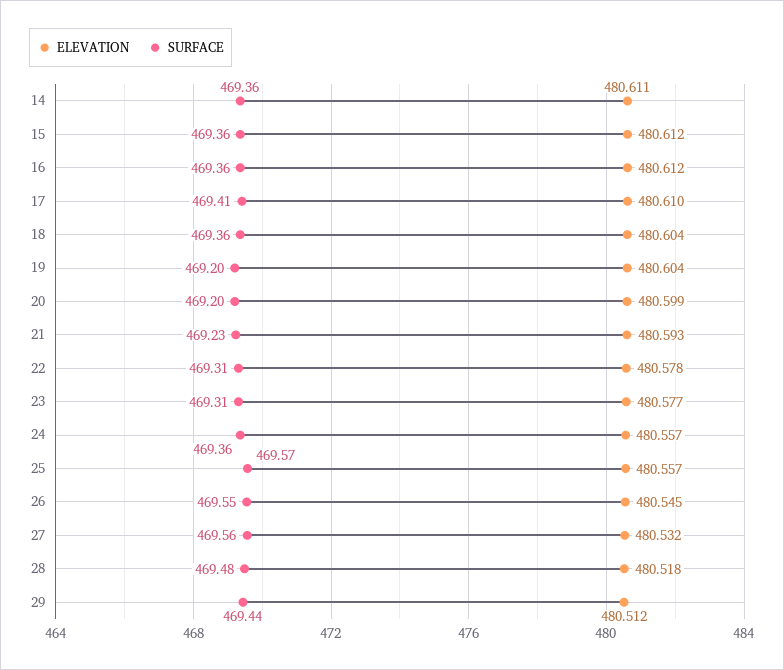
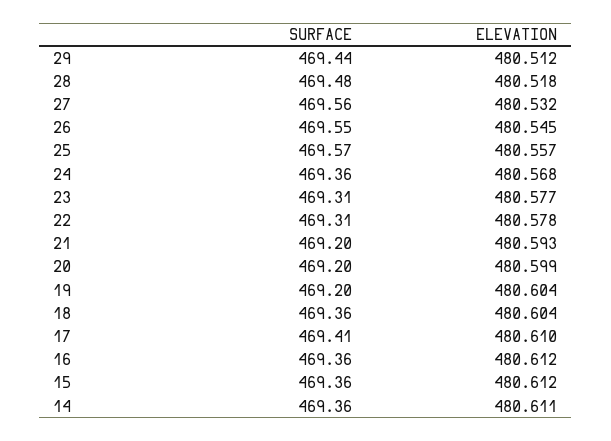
SURFACE, 21: 469.23 -> 469.2
ELEVATION, 24: 480.557 -> 480.568

